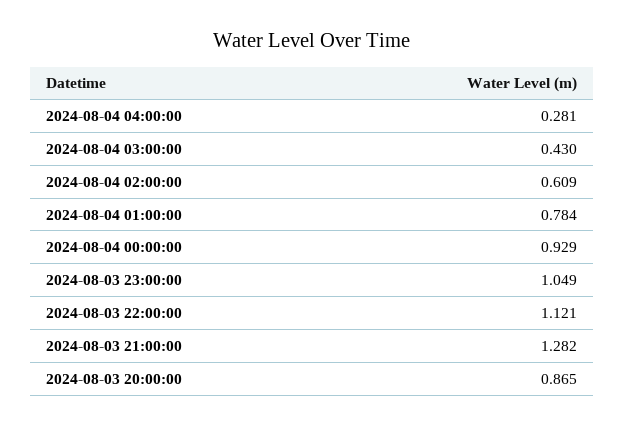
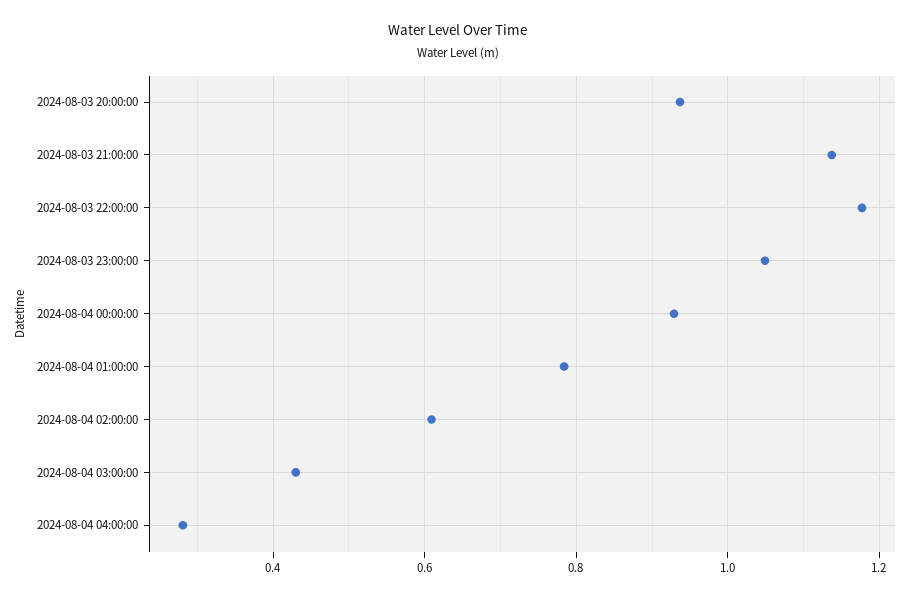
2024-08-03 22:00:00: 1.121 -> 1.18
2024-08-03 21:00:00: 1.282 -> 1.14
2024-08-03 20:00:00: 0.865 -> 0.94

